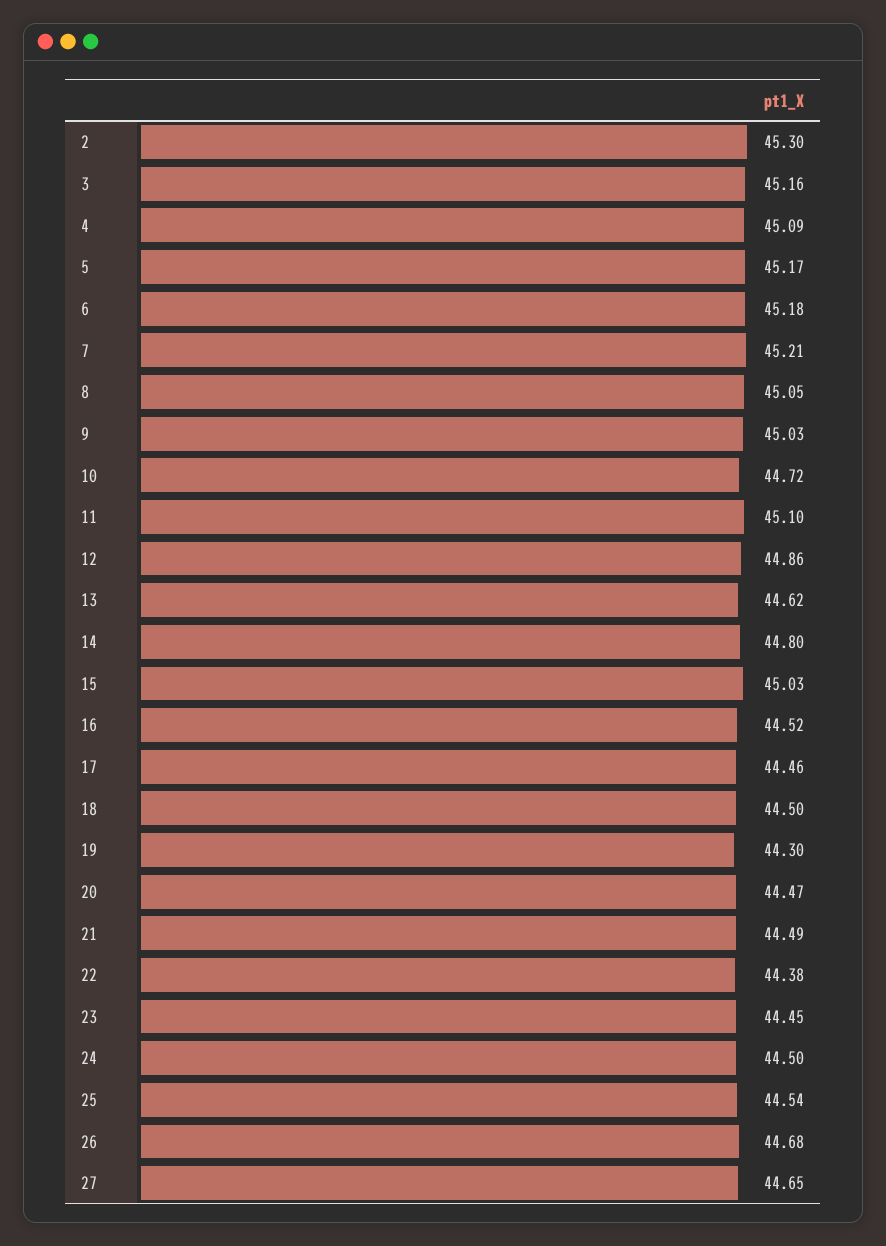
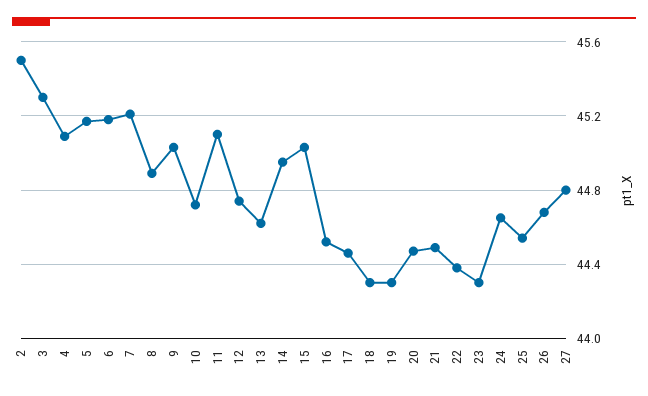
2: 45.3 -> 45.5
3: 45.16 -> 45.3
8: 45.05 -> 44.9
12: 44.86 -> 44.75
14: 44.8 -> 44.95
18: 44.5 -> 44.3
23: 44.45 -> 44.3
24: 44.5 -> 44.65
27: 44.65 -> 44.8

